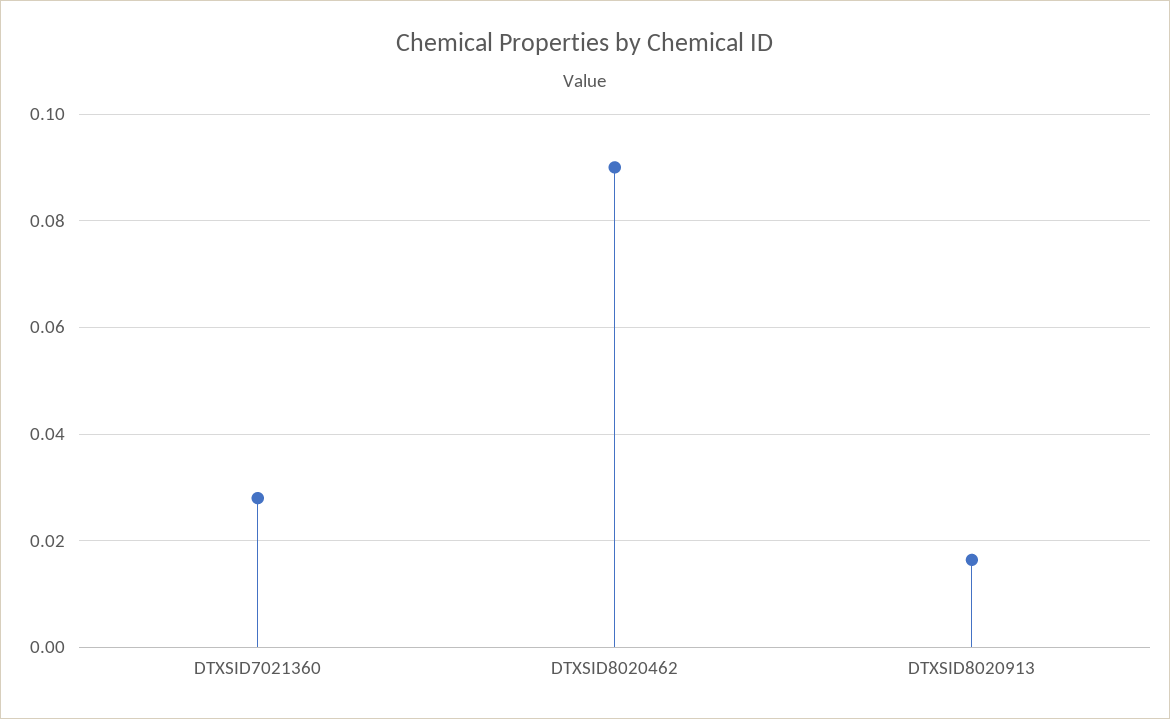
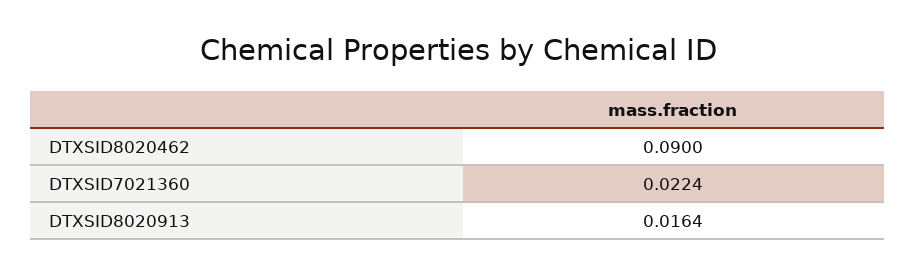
DTXSID7021360: 0.028 -> 0.0224

